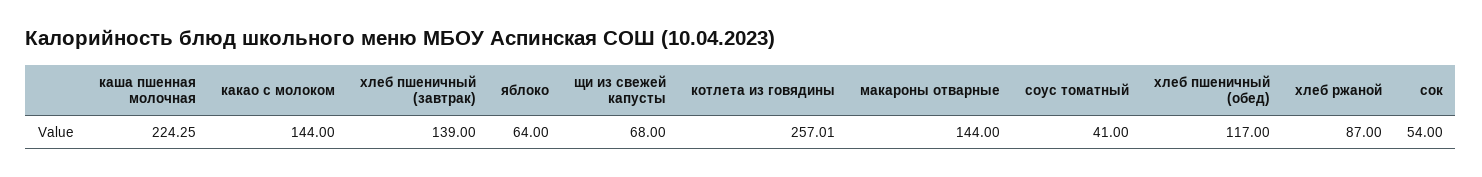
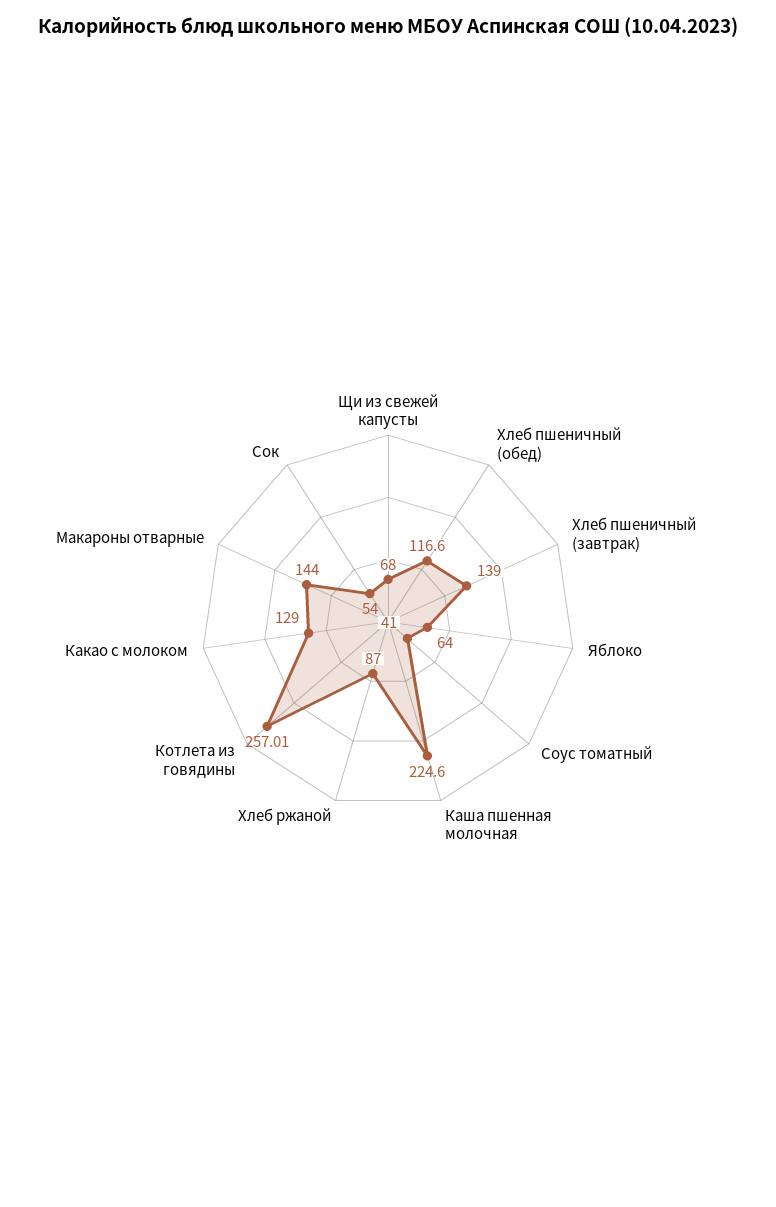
каша пшенная молочная: 224.25 -> 224.6
какао с молоком: 144 -> 129
хлеб пшеничный (обед): 117 -> 116.6

